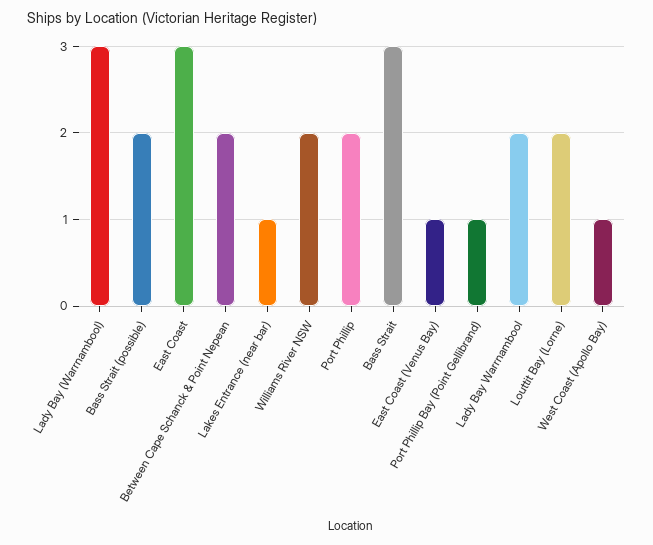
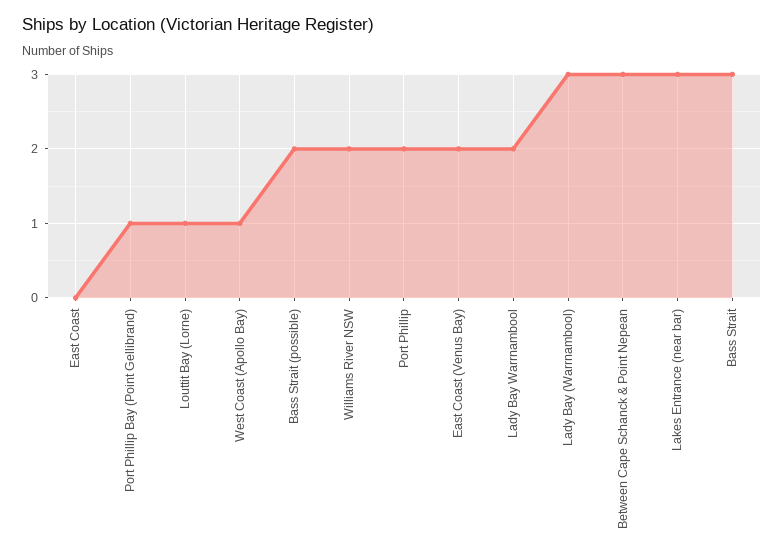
East Coast: 3 -> 0
Between Cape Schanck & Point Nepean: 2 -> 3
Lakes Entrance (near bar): 1 -> 3
East Coast (Venus Bay): 1 -> 2
Louttit Bay (Lorne): 2 -> 1

